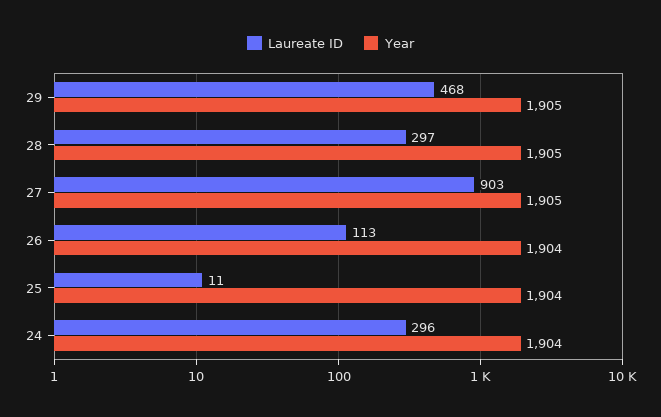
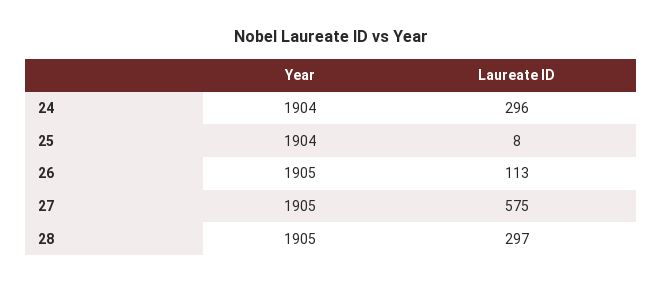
Laureate ID, 29: 468 -> none
Year, 29: 1905 -> none
Laureate ID, 27: 903 -> 575
Year, 26: 1904 -> 1905
Laureate ID, 25: 11 -> 8

